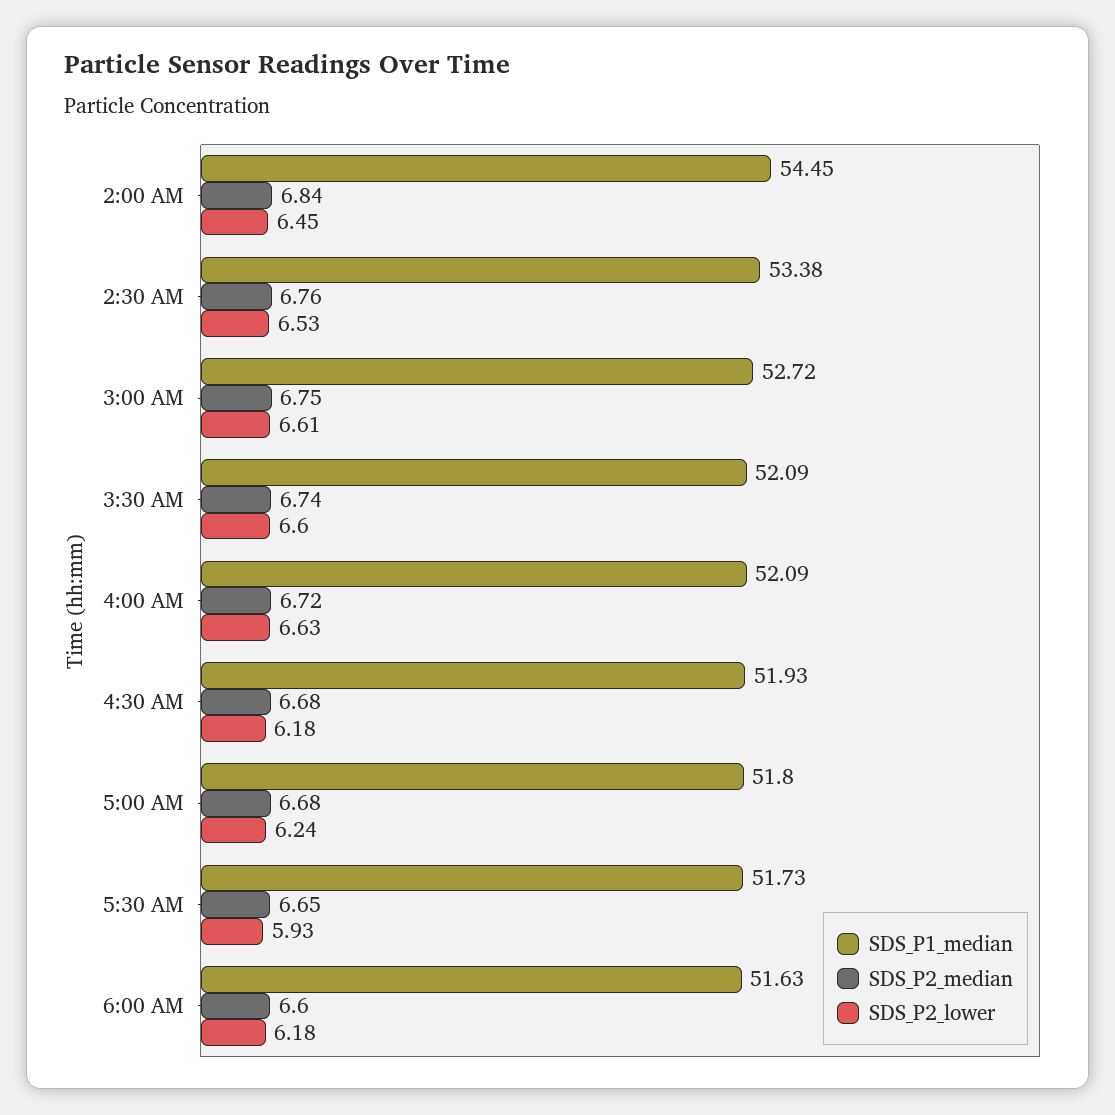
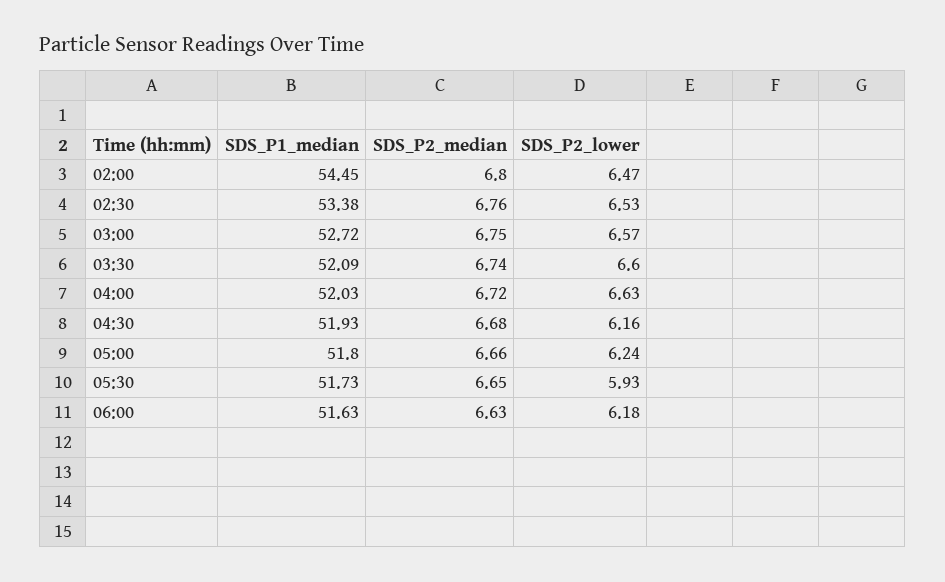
SDS_P2_median, 2:00 AM: 6.84 -> 6.8
SDS_P2_lower, 2:00 AM: 6.45 -> 6.47
SDS_P2_lower, 3:00 AM: 6.61 -> 6.57
SDS_P1_median, 4:00 AM: 52.09 -> 52.03
SDS_P2_lower, 4:30 AM: 6.18 -> 6.16
SDS_P2_median, 5:00 AM: 6.68 -> 6.66
SDS_P2_median, 6:00 AM: 6.6 -> 6.63

